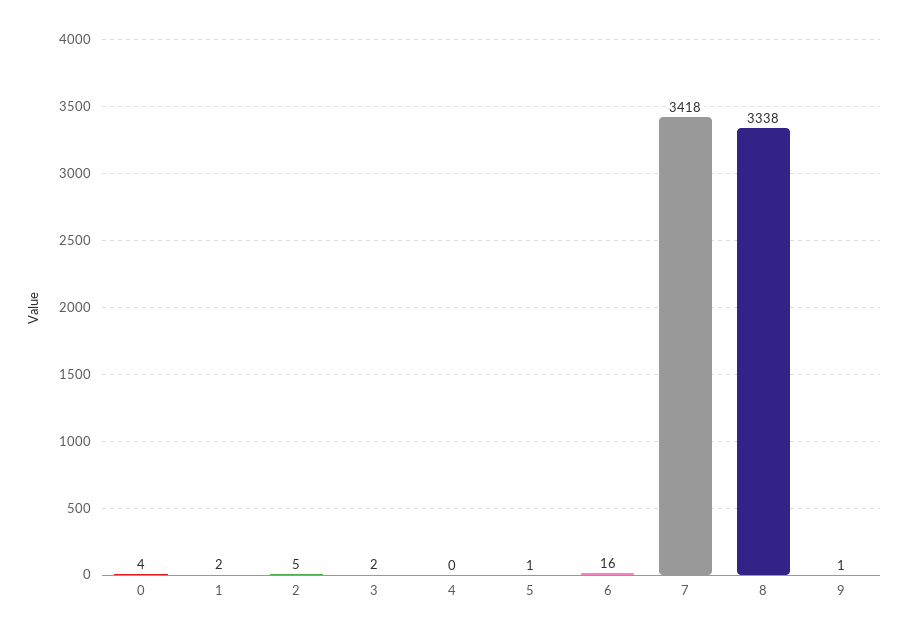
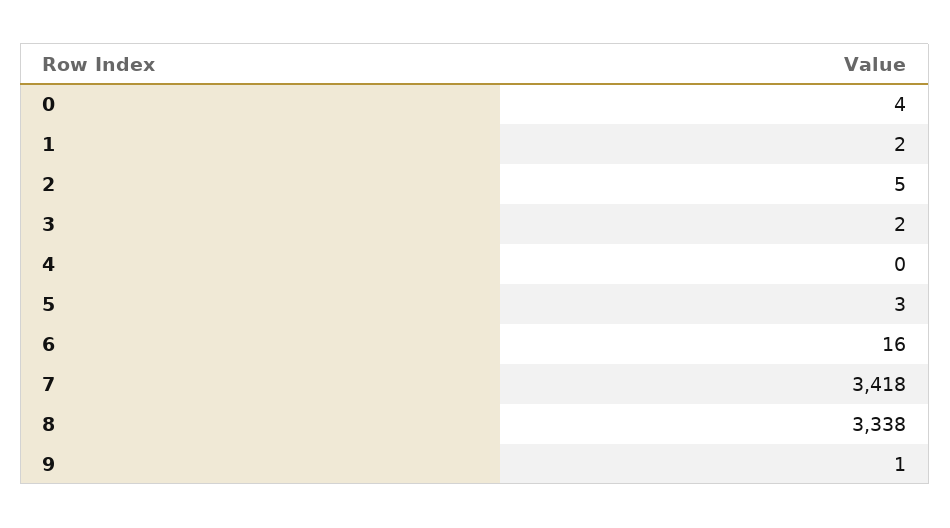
5: 1 -> 3

